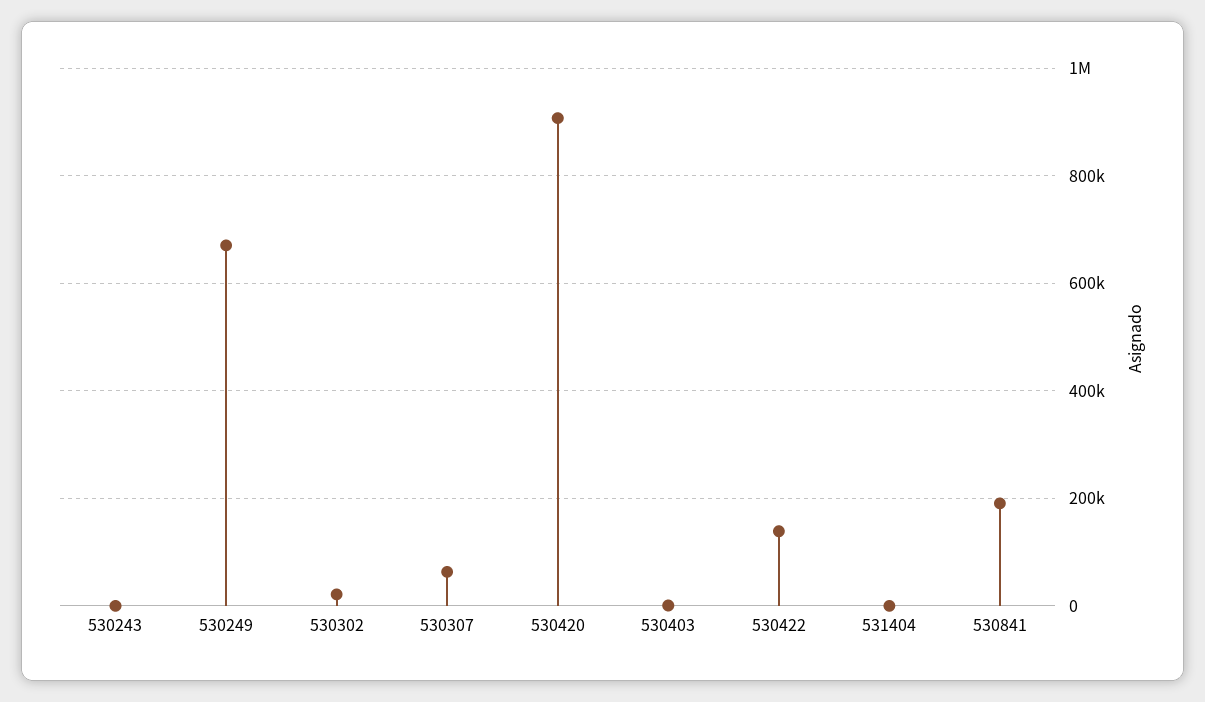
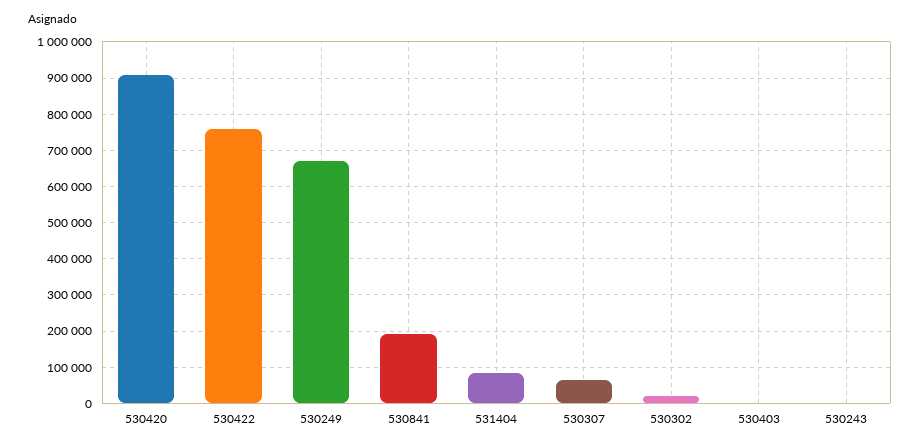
530422: 140000 -> 760000
531404: 0 -> 80000

